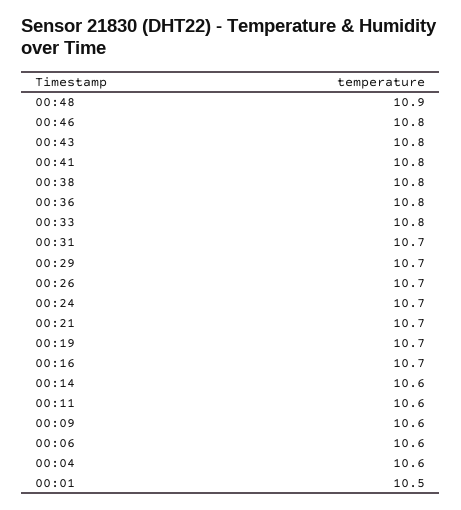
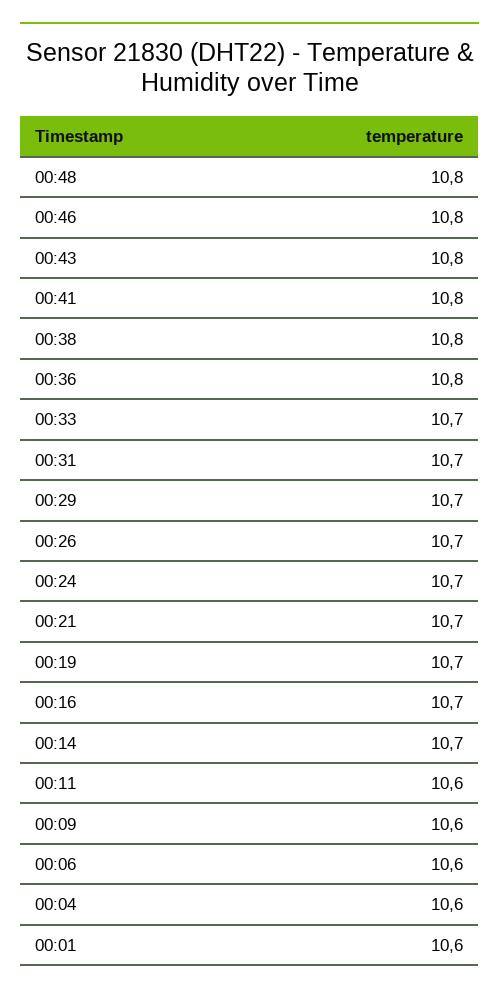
00:48: 10.9 -> 10.8
00:33: 10.8 -> 10.7
00:14: 10.6 -> 10.7
00:01: 10.5 -> 10.6

